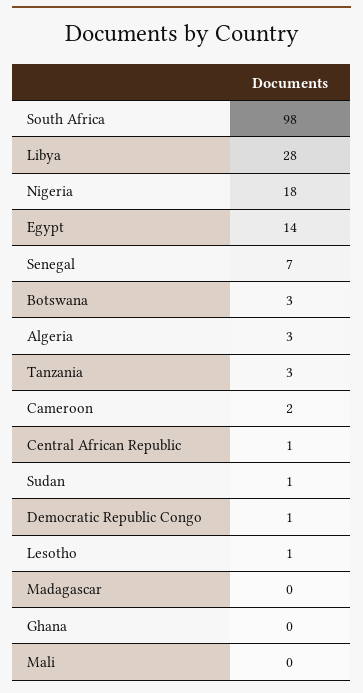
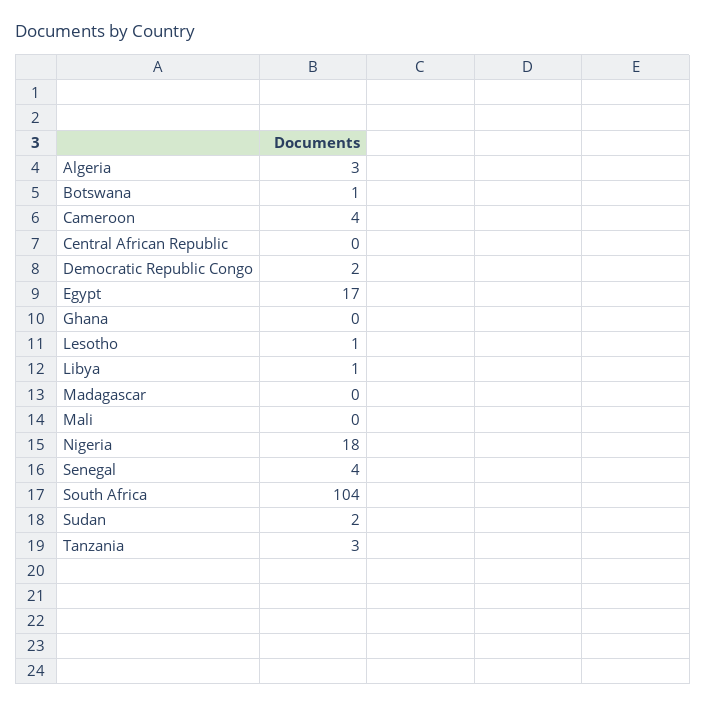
South Africa: 98 -> 104
Libya: 28 -> 1
Egypt: 14 -> 17
Senegal: 7 -> 4
Botswana: 3 -> 1
Cameroon: 2 -> 4
Central African Republic: 1 -> 0
Sudan: 1 -> 2
Democratic Republic Congo: 1 -> 2

